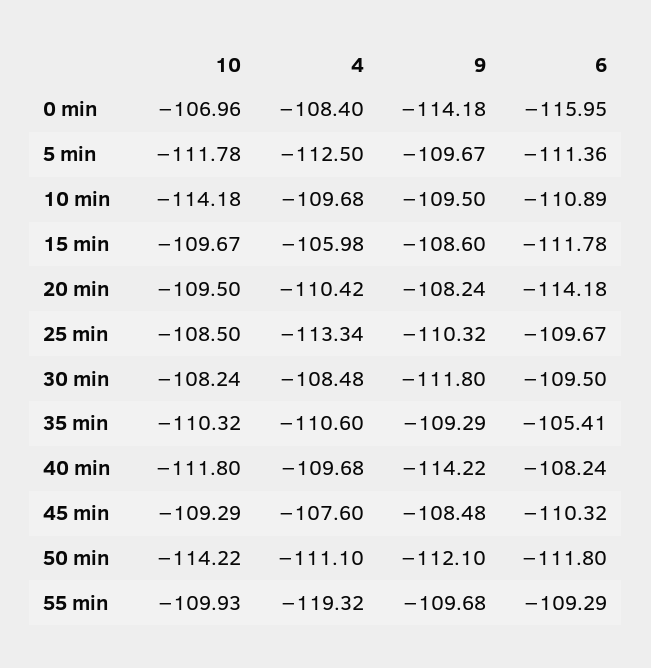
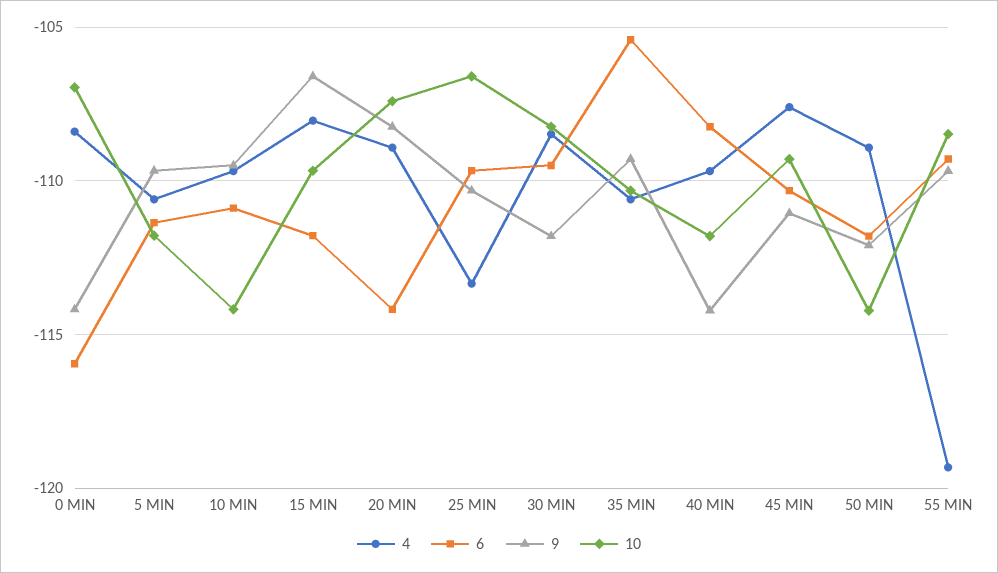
4, 5 min: -112.5 -> -110.5
4, 15 min: -105.98 -> -108
9, 15 min: -108.6 -> -106.5
10, 20 min: -109.5 -> -107.5
4, 20 min: -110.42 -> -109
10, 25 min: -108.5 -> -106.5
9, 45 min: -108.48 -> -111
4, 50 min: -111.1 -> -109
10, 55 min: -109.93 -> -108.5

